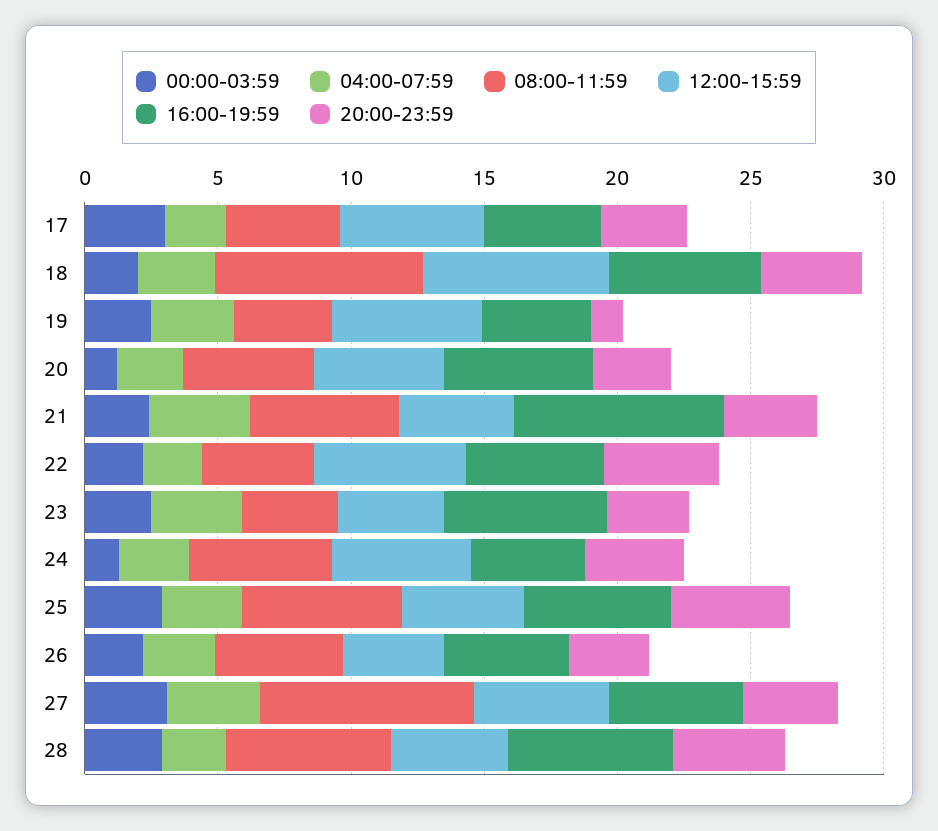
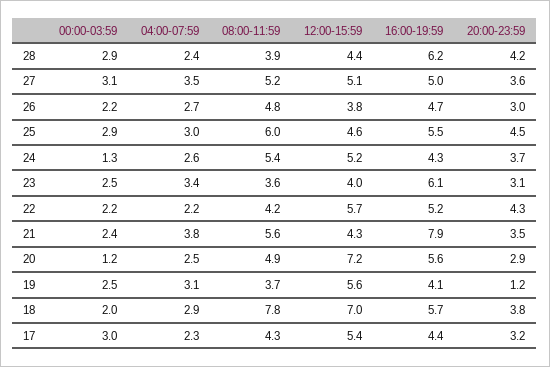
12:00-15:59, 20: 5 -> 7.2
08:00-11:59, 27: 8 -> 5.2
08:00-11:59, 28: 6 -> 3.9

